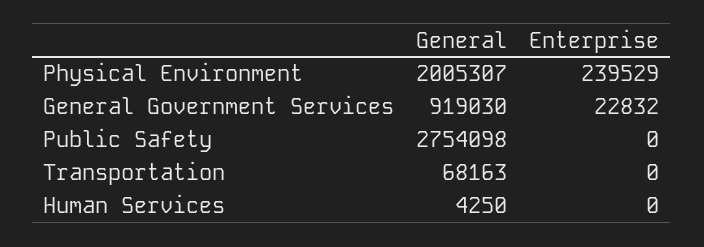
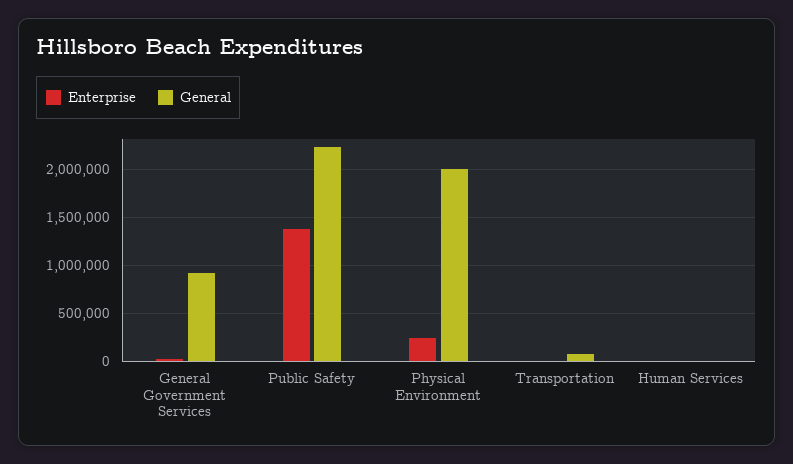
General, Public Safety: 2754098 -> 2200000
Enterprise, Public Safety: 0 -> 1400000

